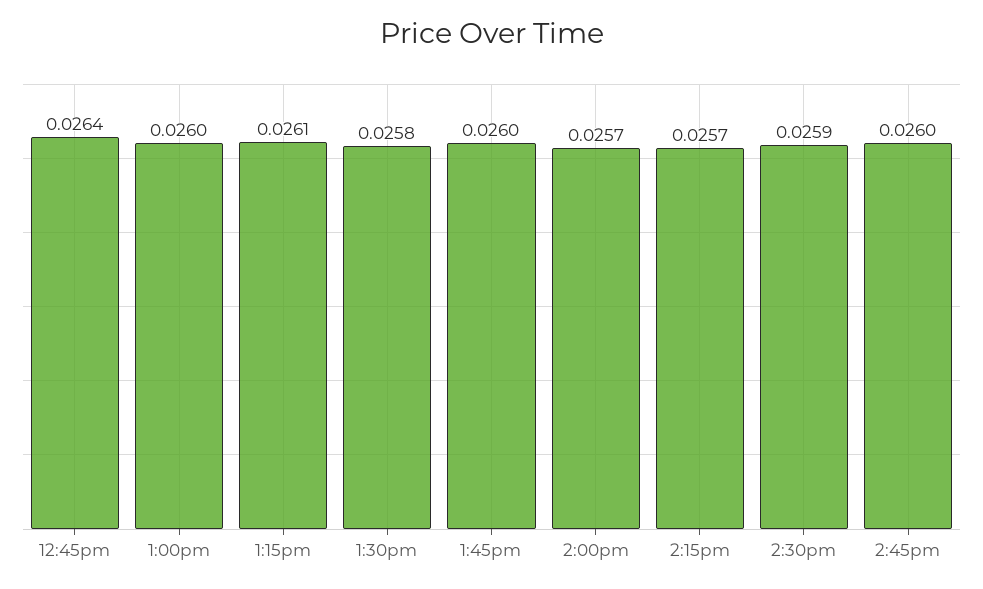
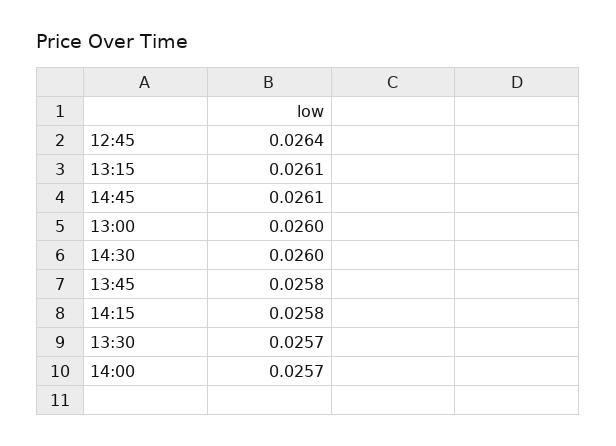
1:30pm: 0.0258 -> 0.0257
1:45pm: 0.026 -> 0.0258
2:15pm: 0.0257 -> 0.0258
2:30pm: 0.0259 -> 0.026
2:45pm: 0.026 -> 0.0261

